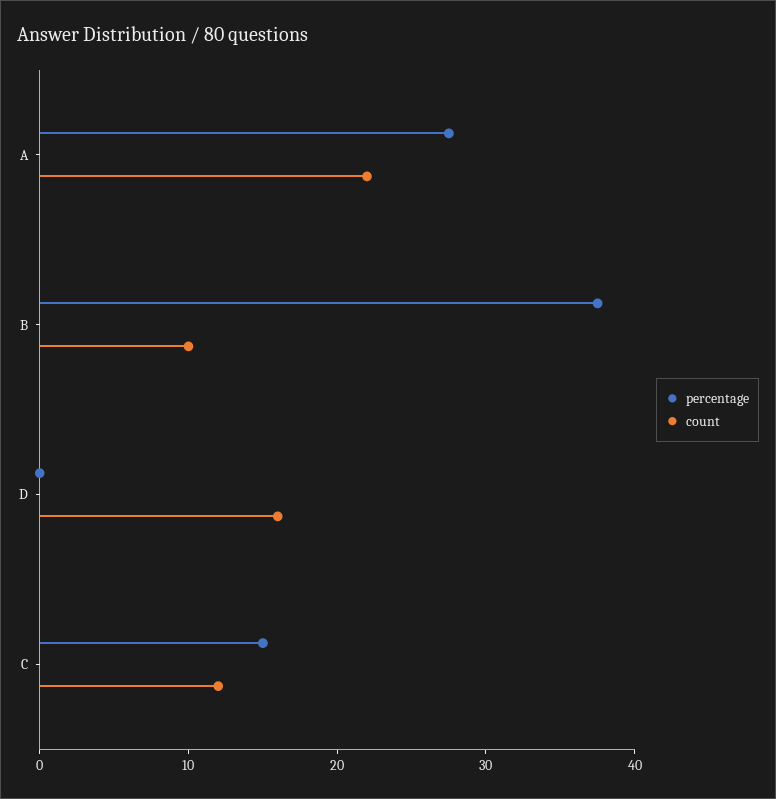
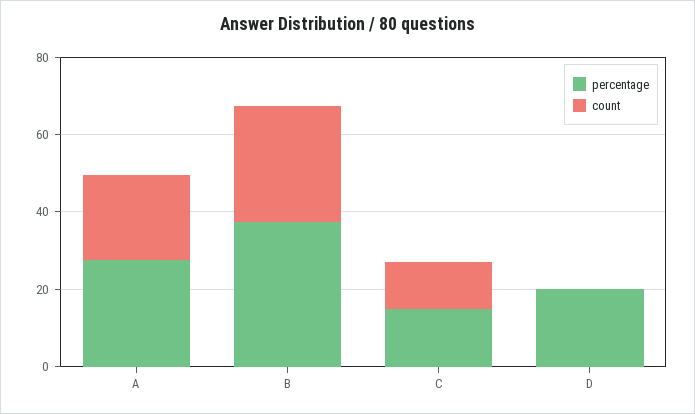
count, B: 10 -> 30
percentage, D: 0 -> 20
count, D: 16 -> 0

